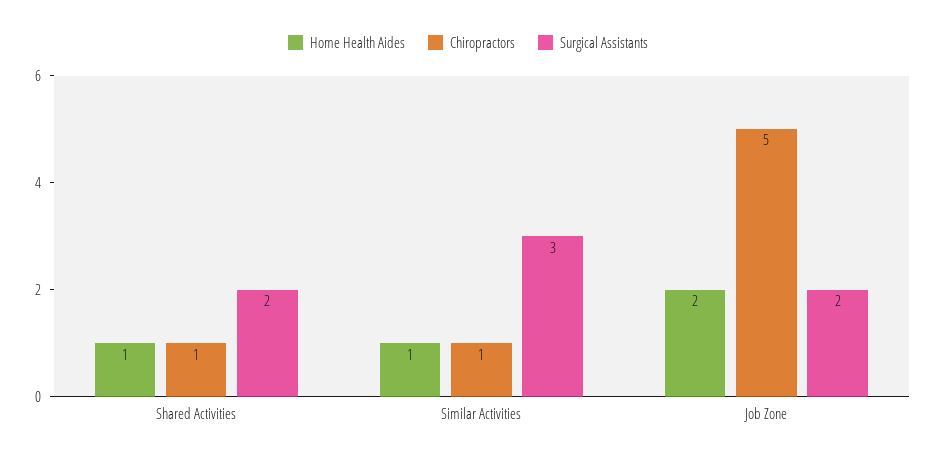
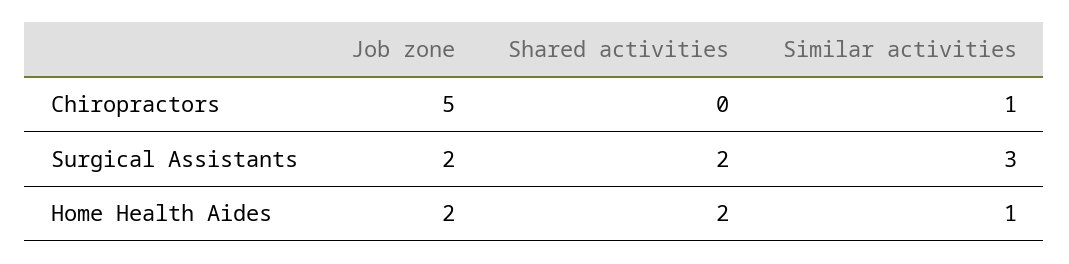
Home Health Aides, Shared Activities: 1 -> 2
Chiropractors, Shared Activities: 1 -> 0

